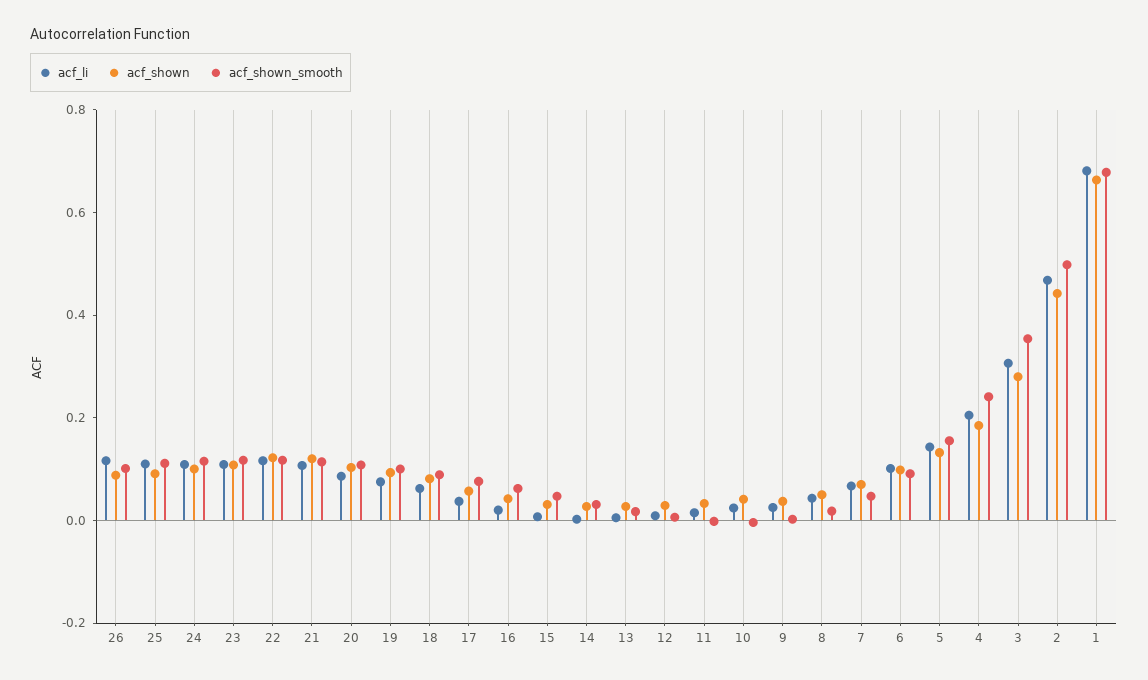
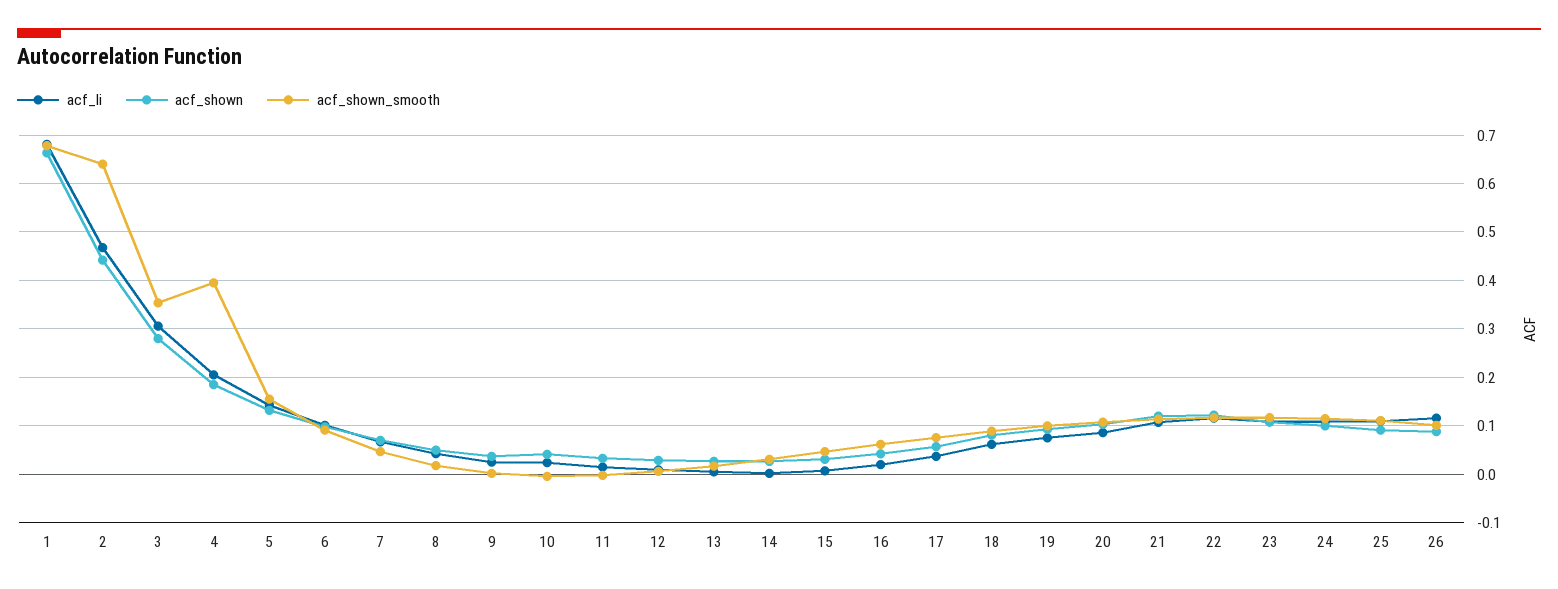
acf_shown_smooth, 4: 0.25 -> 0.4
acf_shown_smooth, 2: 0.5 -> 0.64

